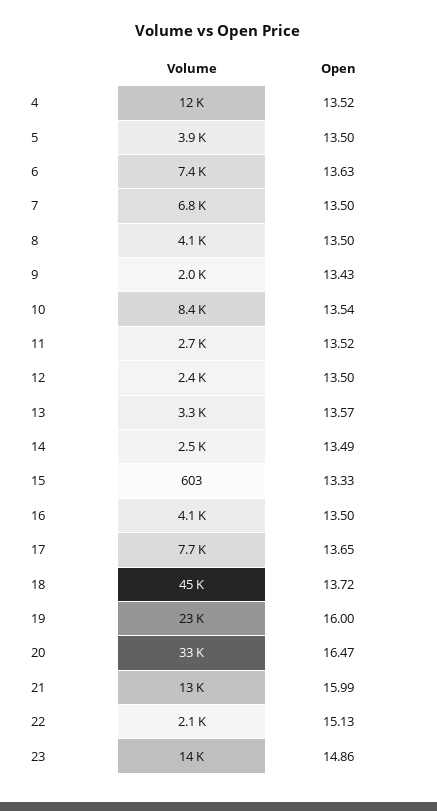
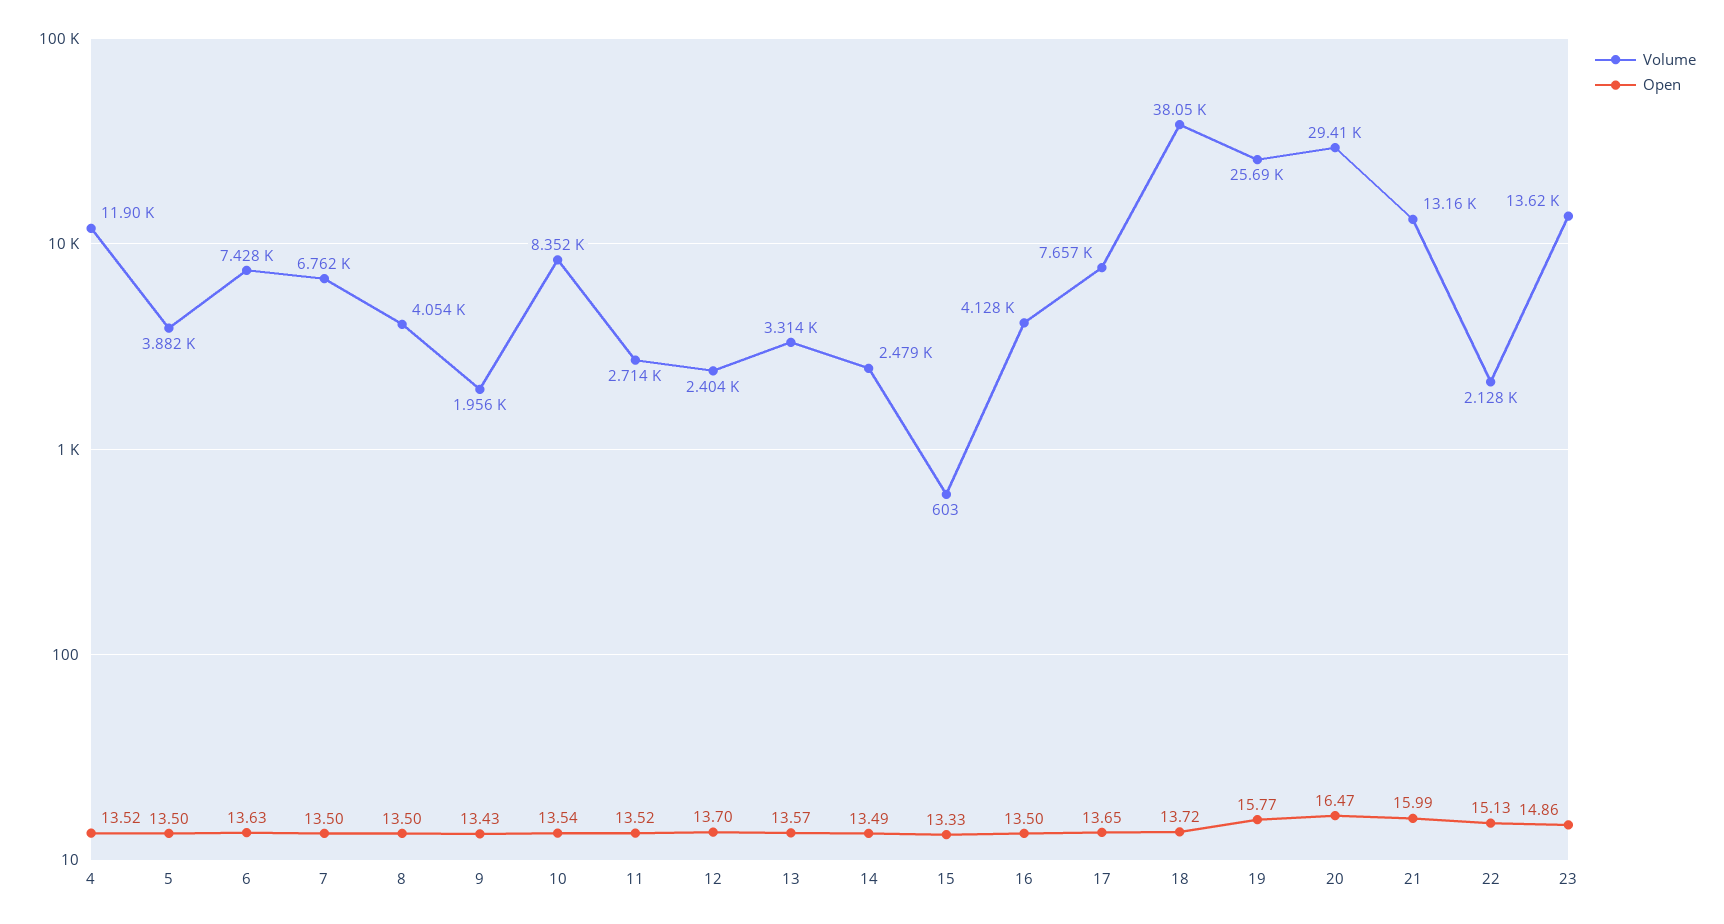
Open, 12: 13.5 -> 13.7
Volume, 18: 45000 -> 38050
Volume, 19: 23000 -> 25690
Open, 19: 16 -> 15.77
Volume, 20: 33000 -> 29410

